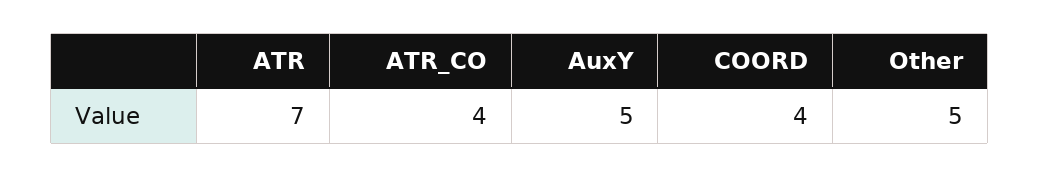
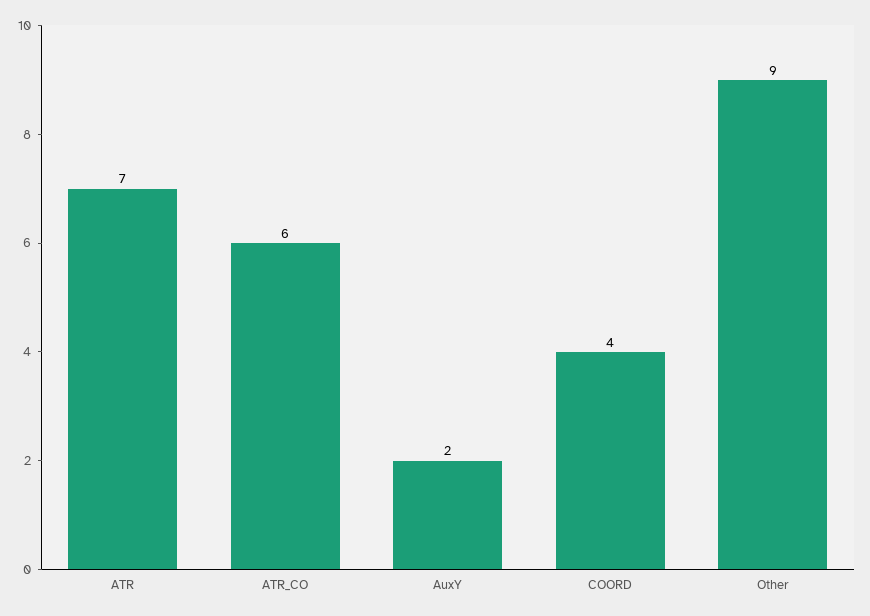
ATR_CO: 4 -> 6
AuxY: 5 -> 2
Other: 5 -> 9

